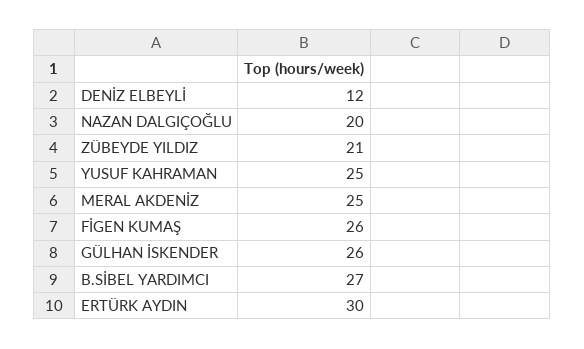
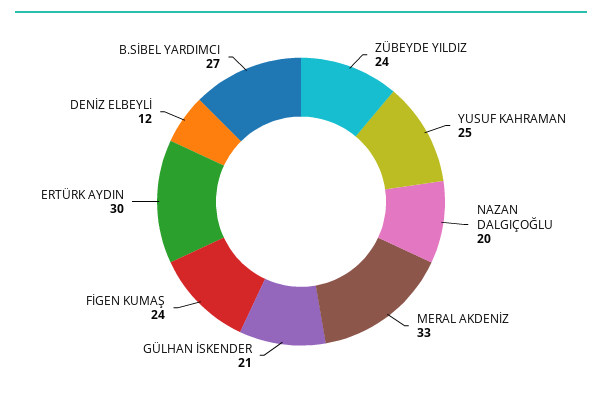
ZÜBEYDE YILDIZ: 21 -> 24
MERAL AKDENİZ: 25 -> 33
FİGEN KUMAŞ: 26 -> 24
GÜLHAN İSKENDER: 26 -> 21

